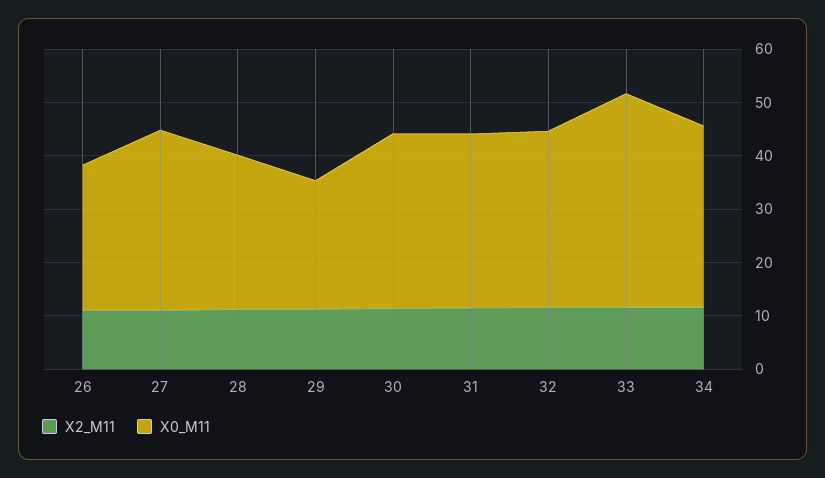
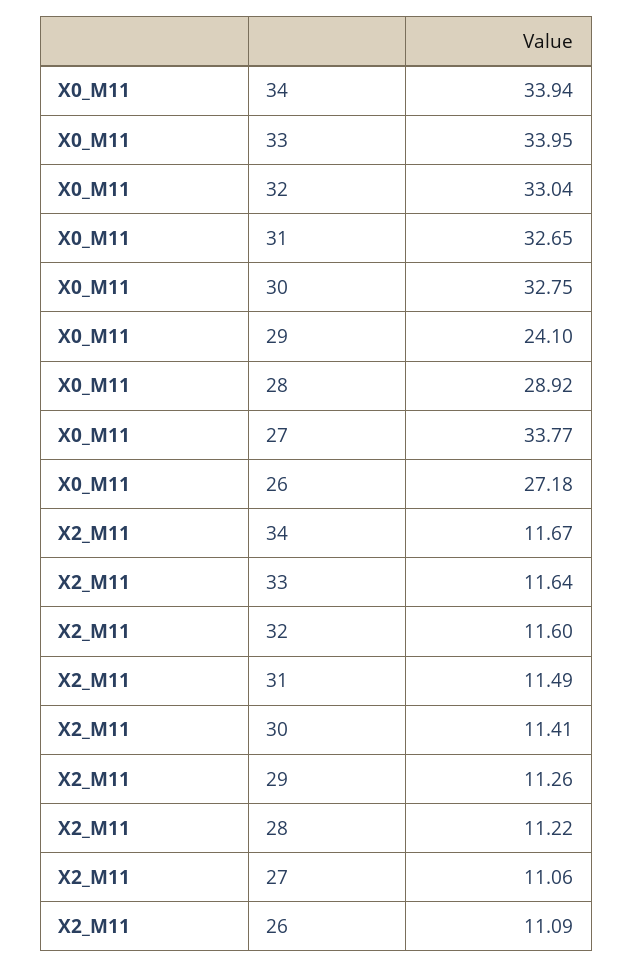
X0_M11, 33: 40 -> 33.95

